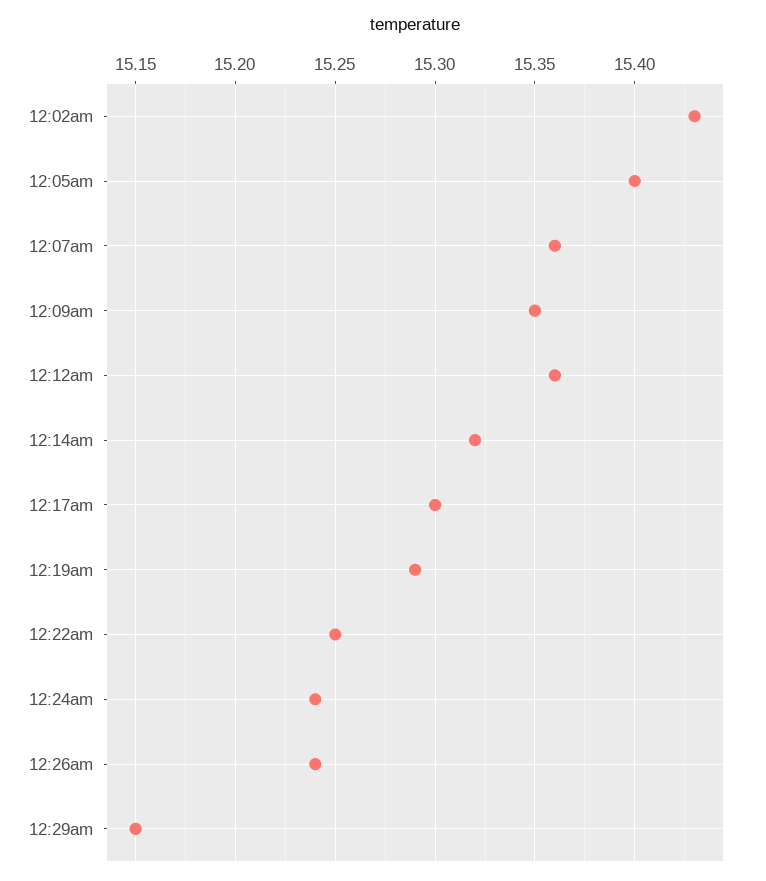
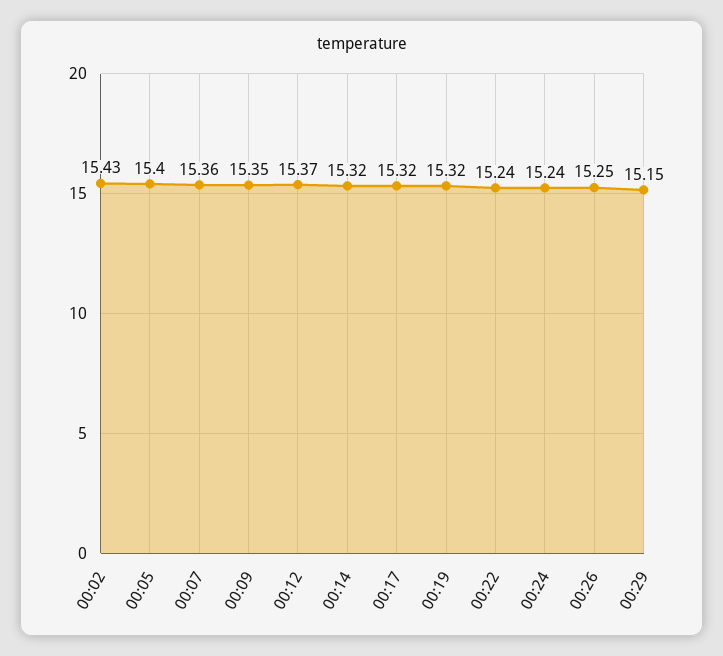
12:12am: 15.36 -> 15.37
12:17am: 15.3 -> 15.32
12:19am: 15.29 -> 15.32
12:22am: 15.25 -> 15.24
12:26am: 15.24 -> 15.25

